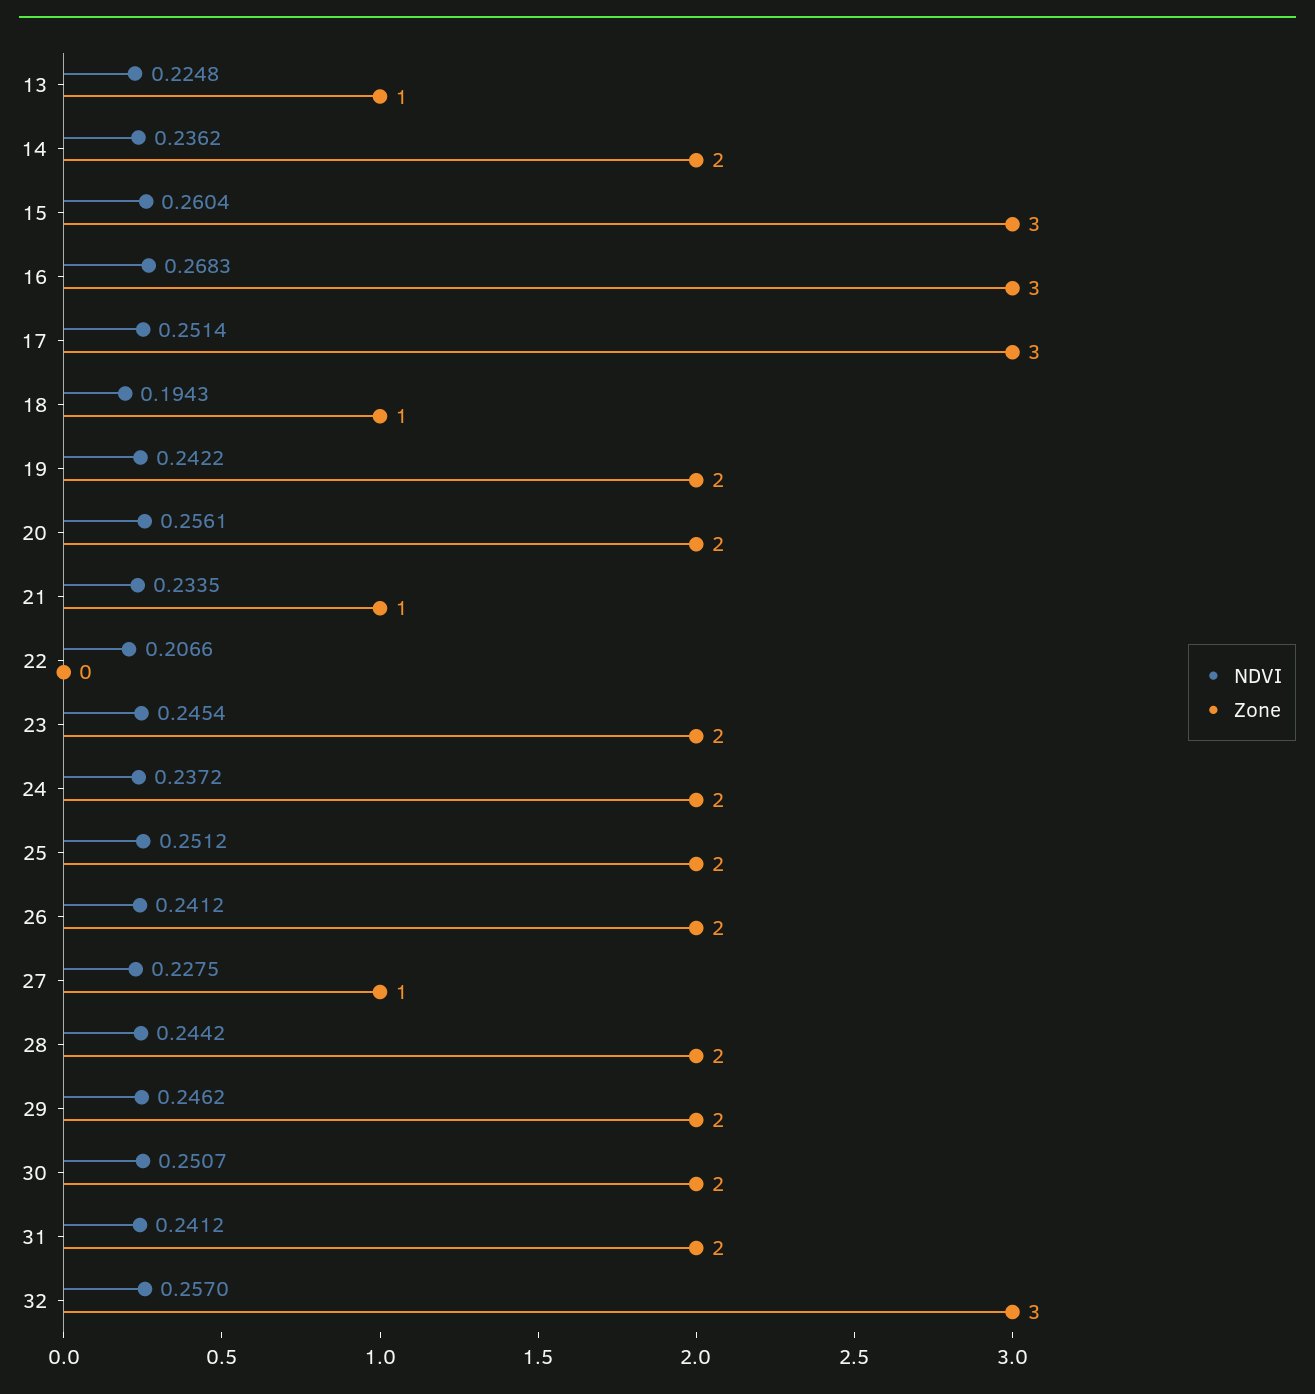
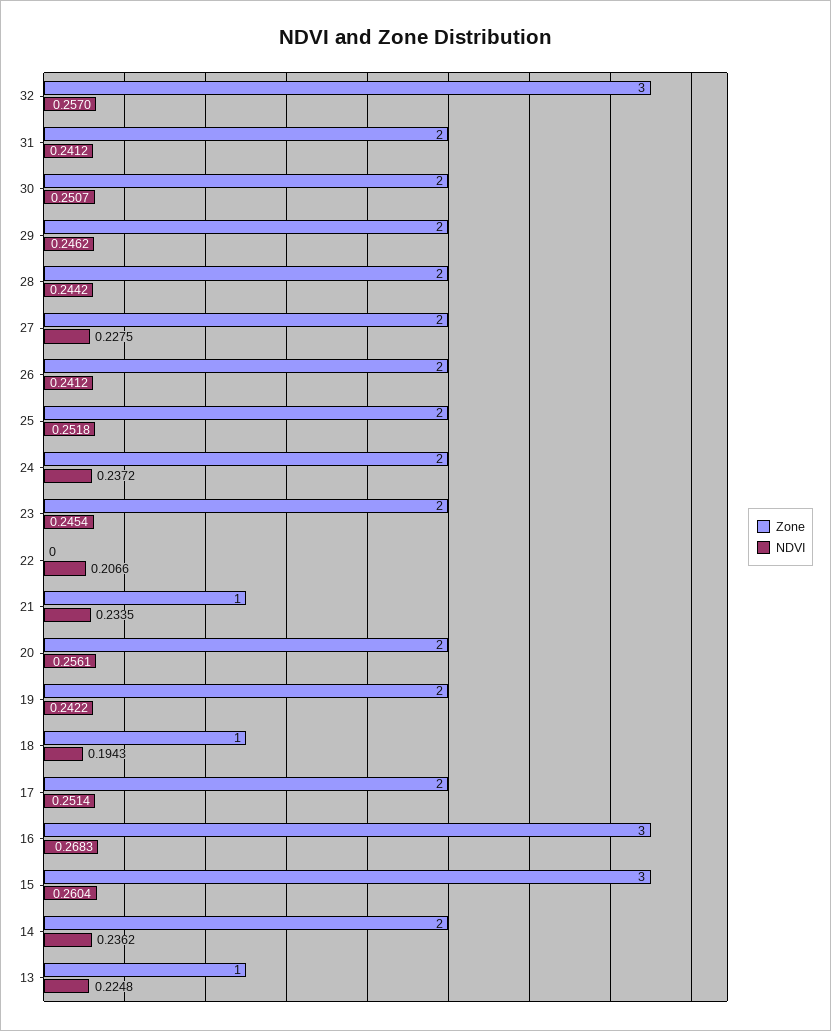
Zone, 17: 3 -> 2
NDVI, 25: 0.2512 -> 0.2518
Zone, 27: 1 -> 2

